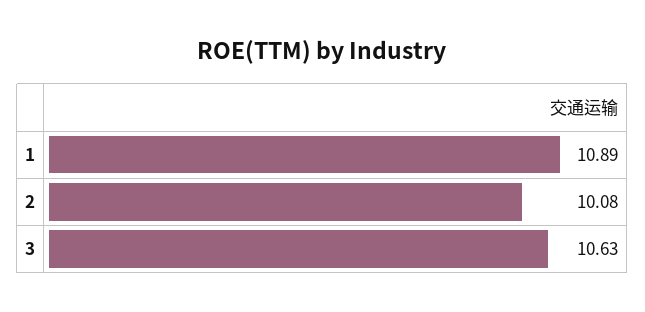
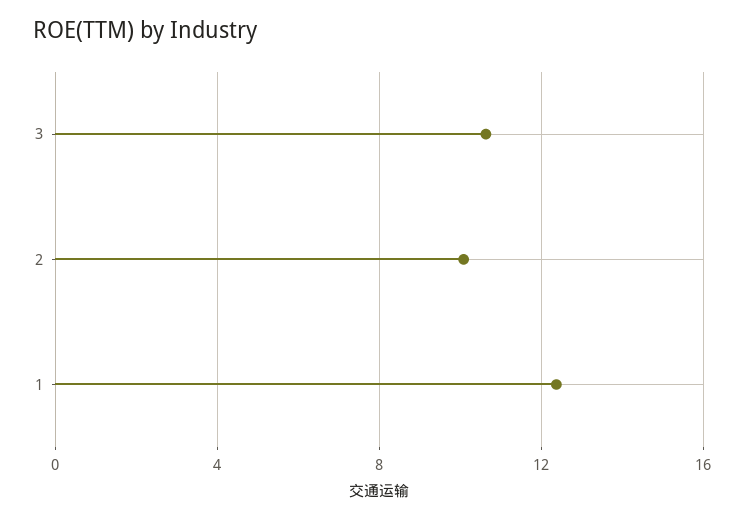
1: 10.89 -> 12.5

